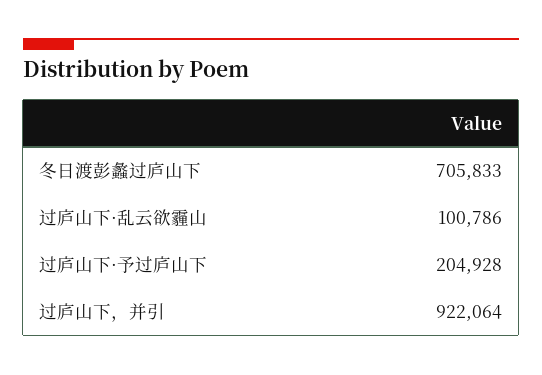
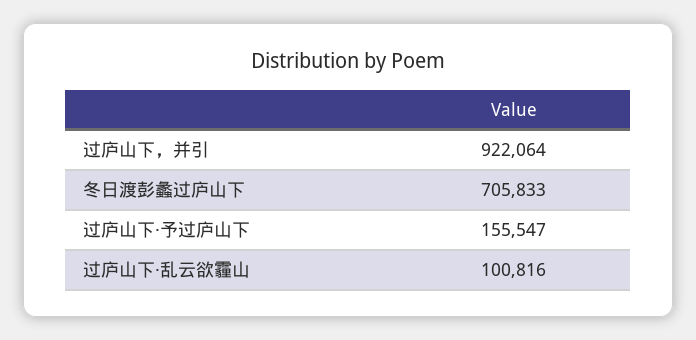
过庐山下·乱云欲霾山: 100786 -> 100816
过庐山下·予过庐山下: 204928 -> 155547

